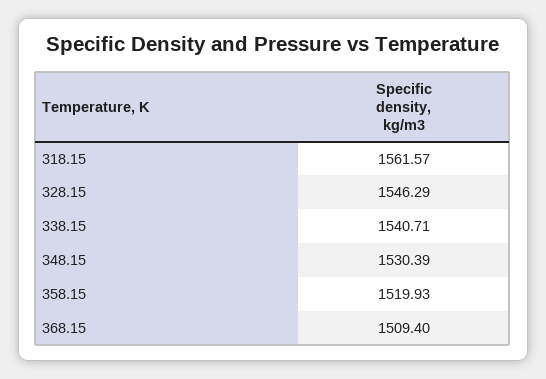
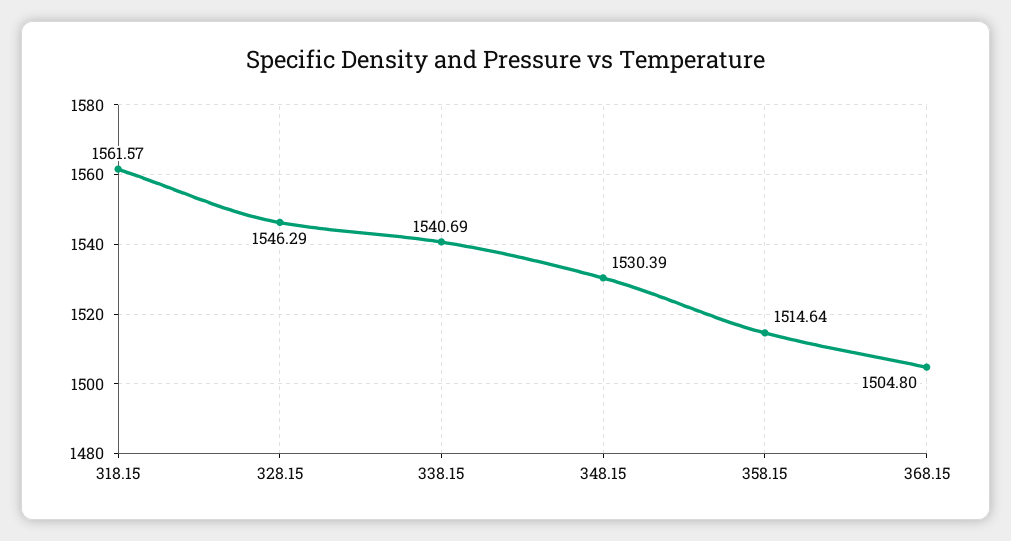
338.15: 1540.71 -> 1540.69
358.15: 1519.93 -> 1514.64
368.15: 1509.4 -> 1504.8

